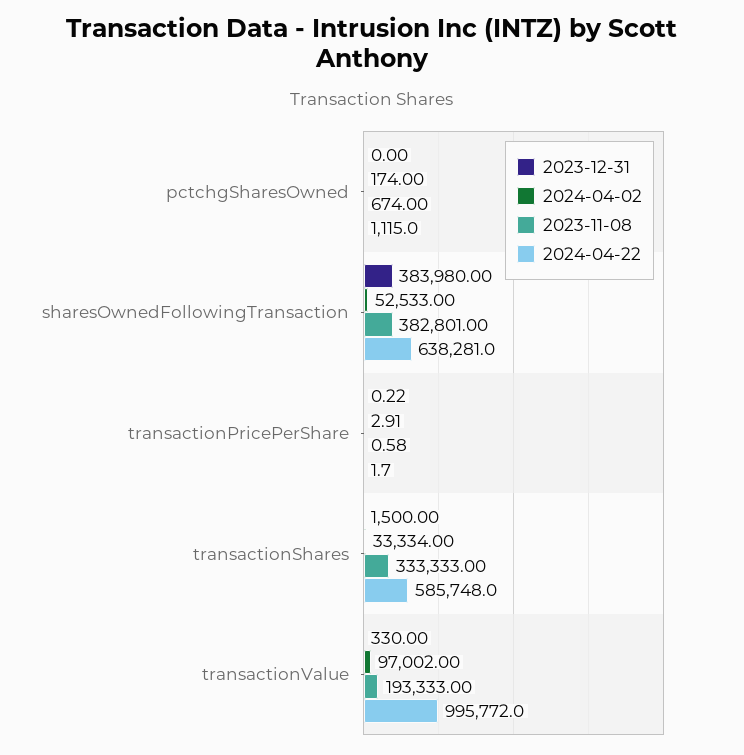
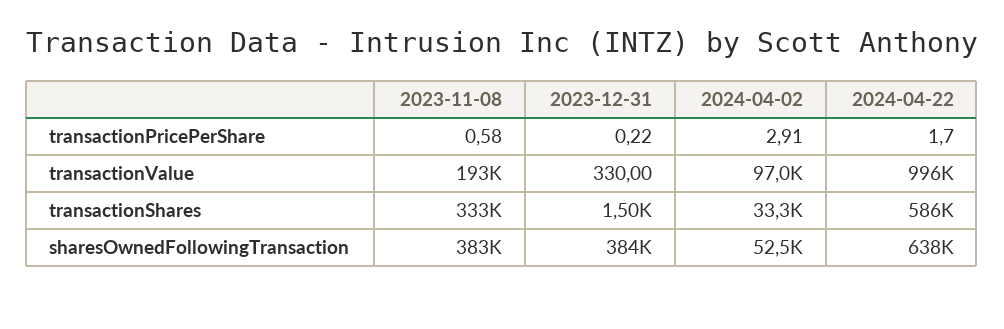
2023-12-31, pctchgSharesOwned: 0 -> none
2024-04-02, pctchgSharesOwned: 174 -> none
2023-11-08, pctchgSharesOwned: 674 -> none
2024-04-22, pctchgSharesOwned: 1115 -> none

